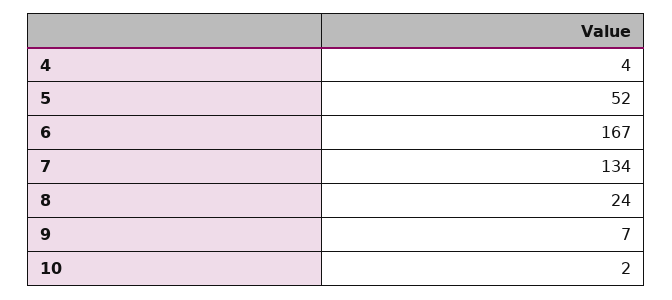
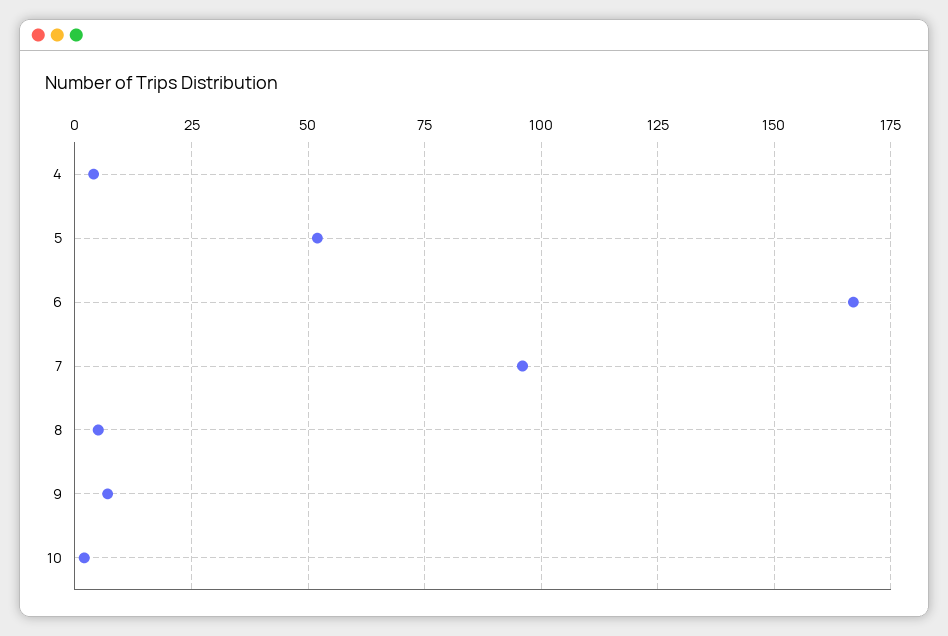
7: 134 -> 95
8: 24 -> 5

